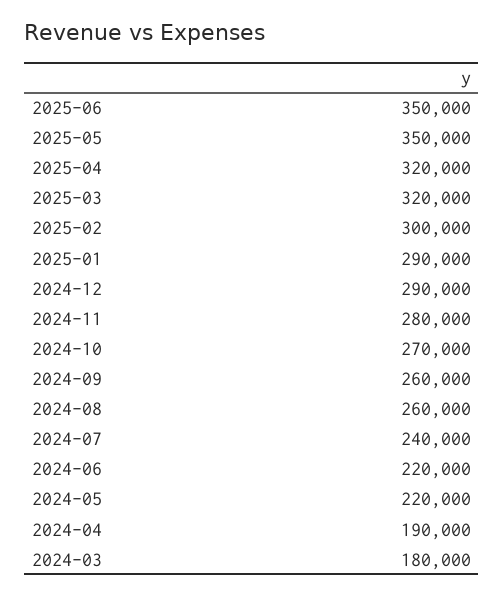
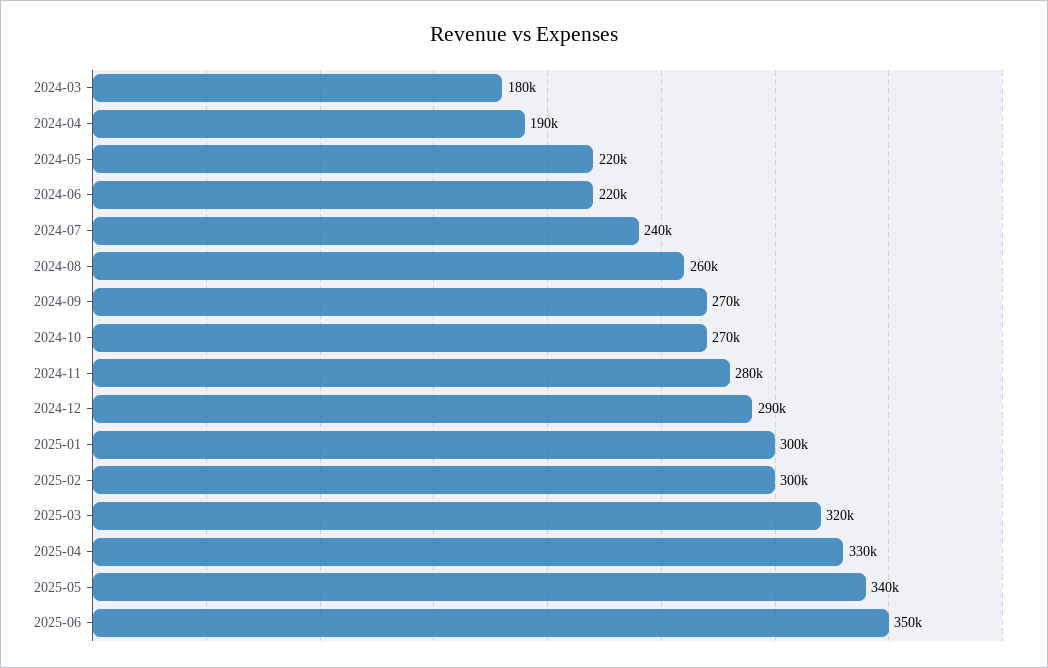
2025-05: 350000 -> 340000
2025-04: 320000 -> 330000
2025-01: 290000 -> 300000
2024-09: 260000 -> 270000

